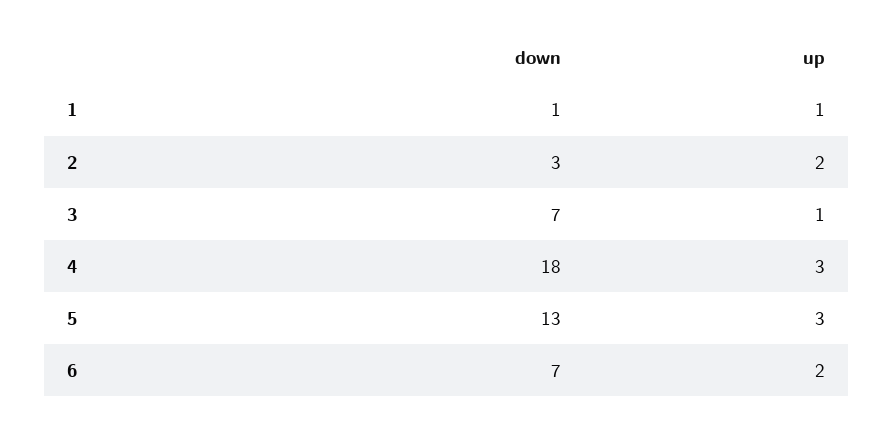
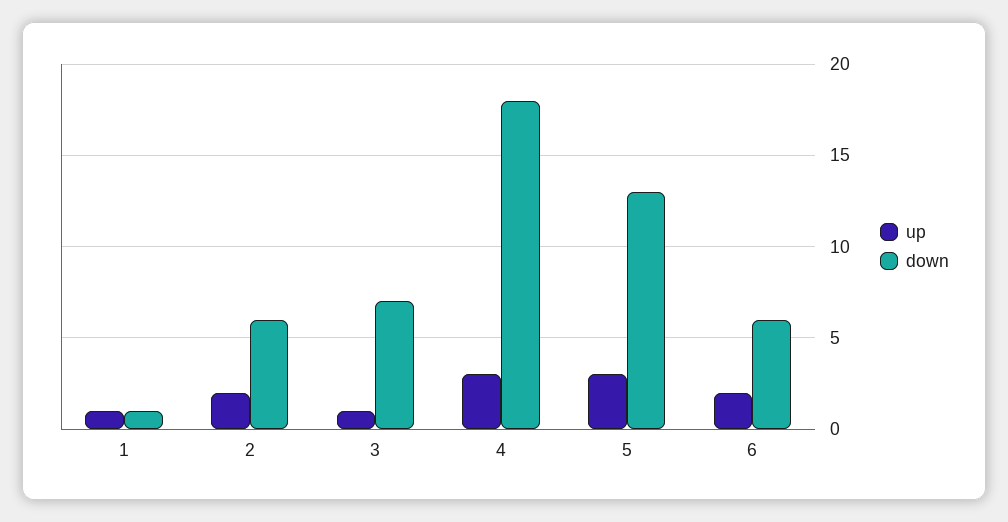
down, 2: 3 -> 6
down, 6: 7 -> 6

